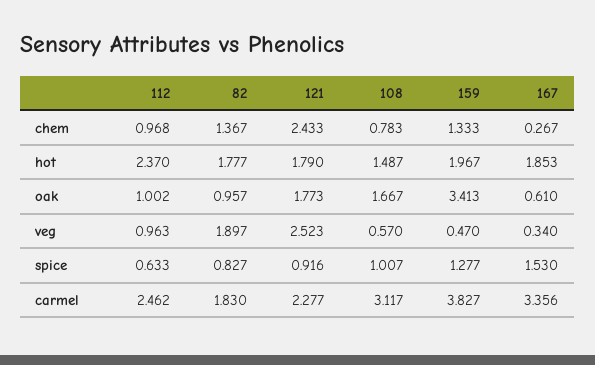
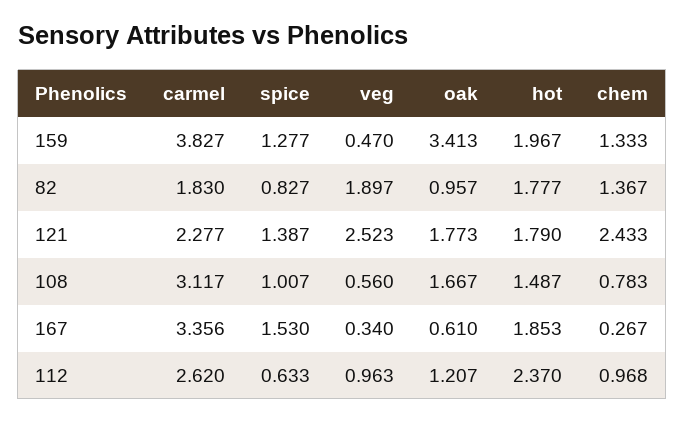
112, oak: 1.002 -> 1.207
108, veg: 0.57 -> 0.56
121, spice: 0.916 -> 1.387
112, carmel: 2.462 -> 2.62

